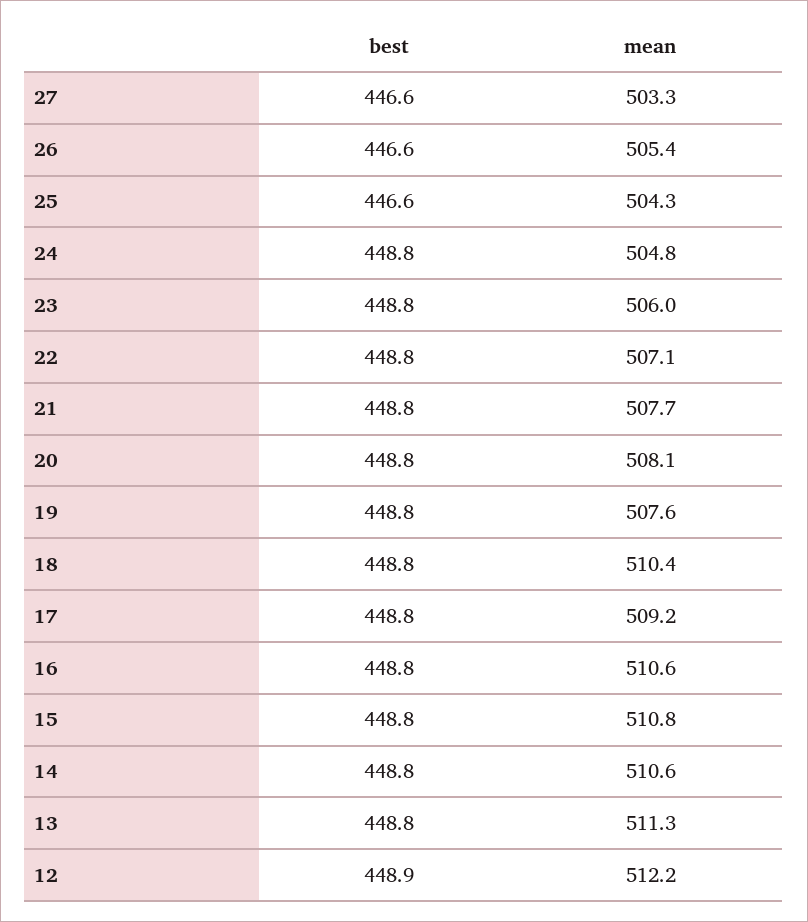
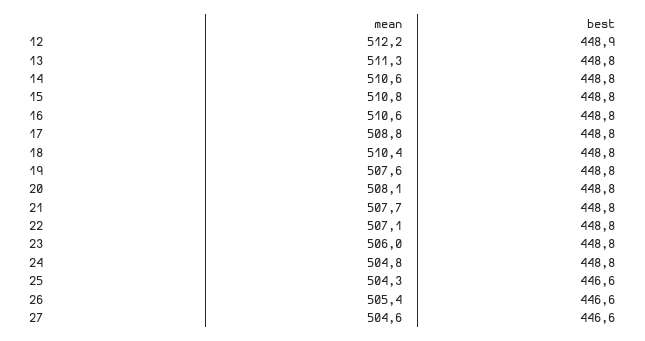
mean, 27: 503.3 -> 504.6
mean, 17: 509.2 -> 508.8

